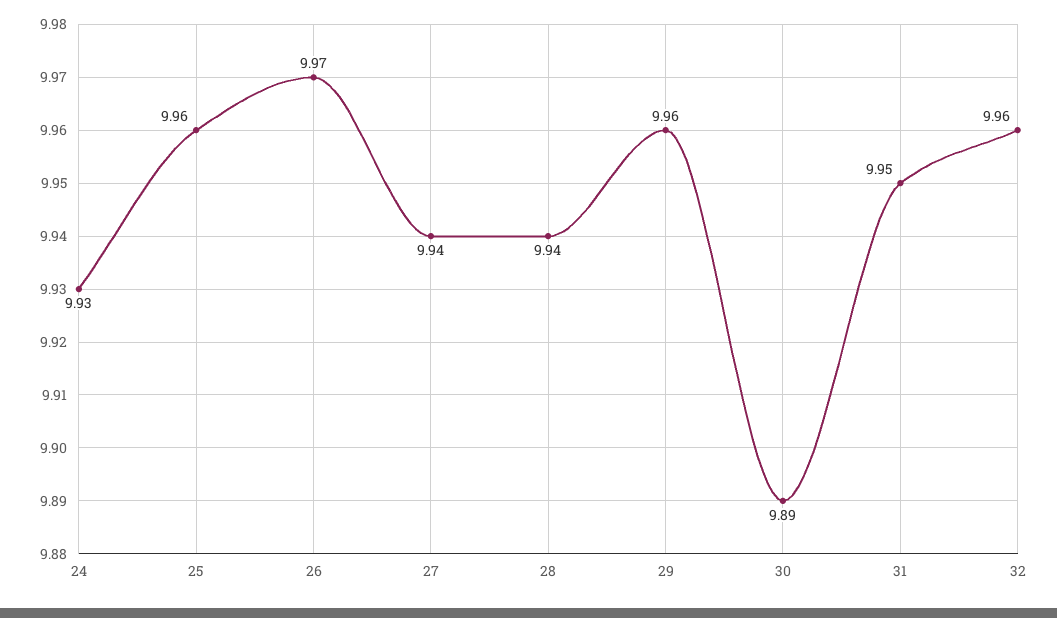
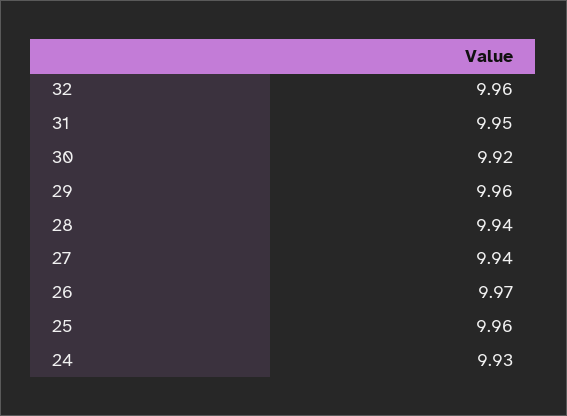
30: 9.89 -> 9.92

